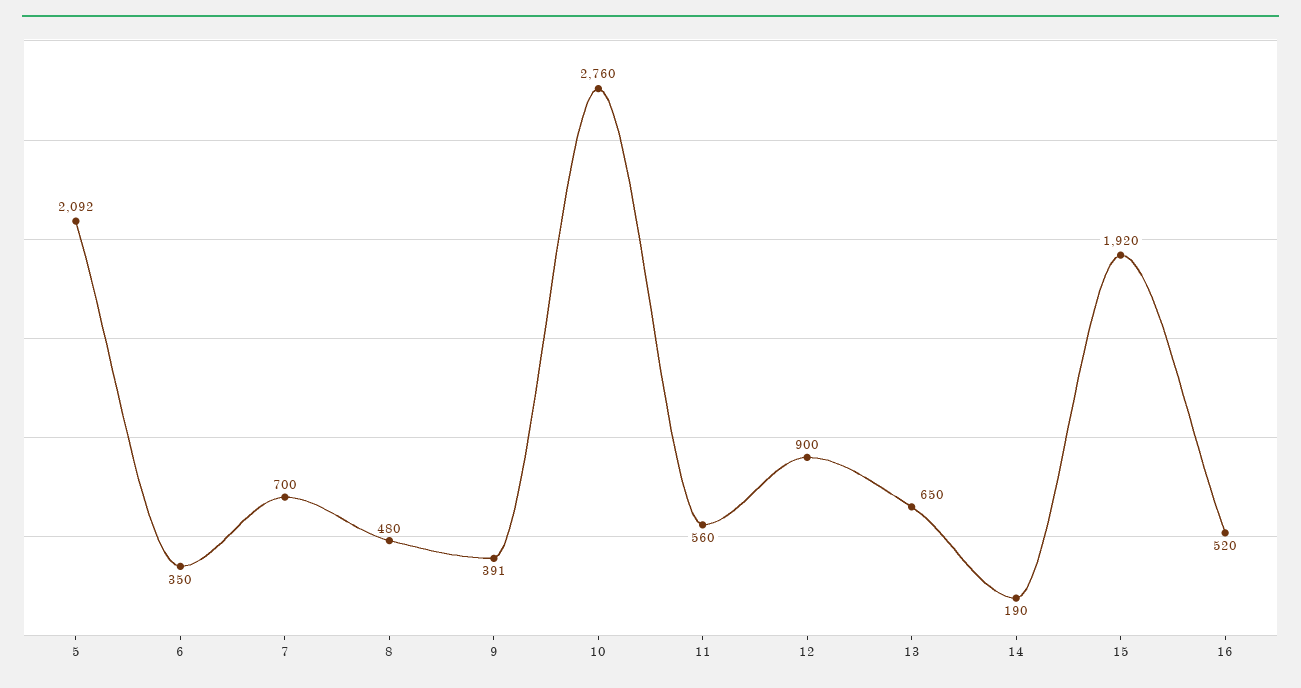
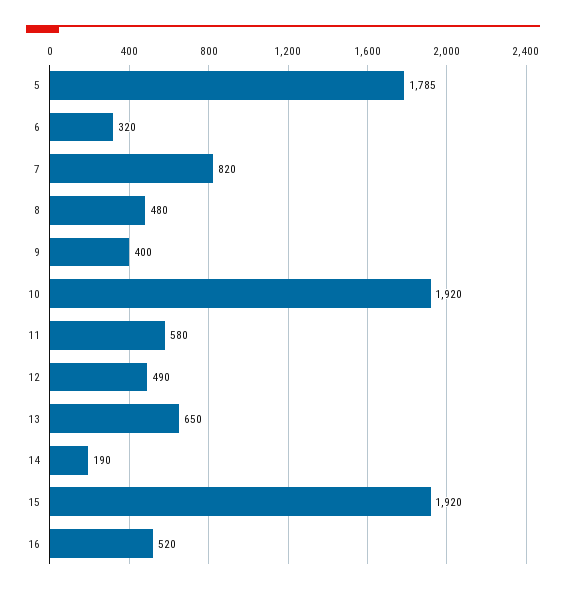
5: 2092 -> 1785
6: 350 -> 320
7: 700 -> 820
9: 391 -> 400
10: 2760 -> 1920
11: 560 -> 580
12: 900 -> 490

